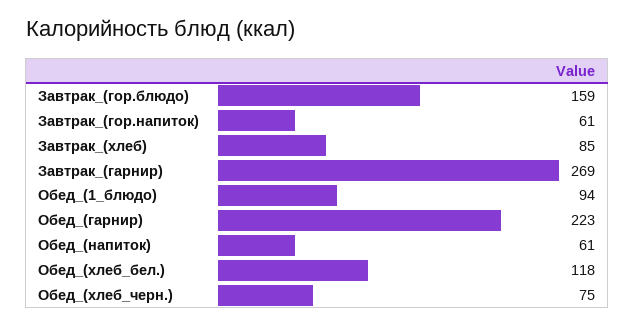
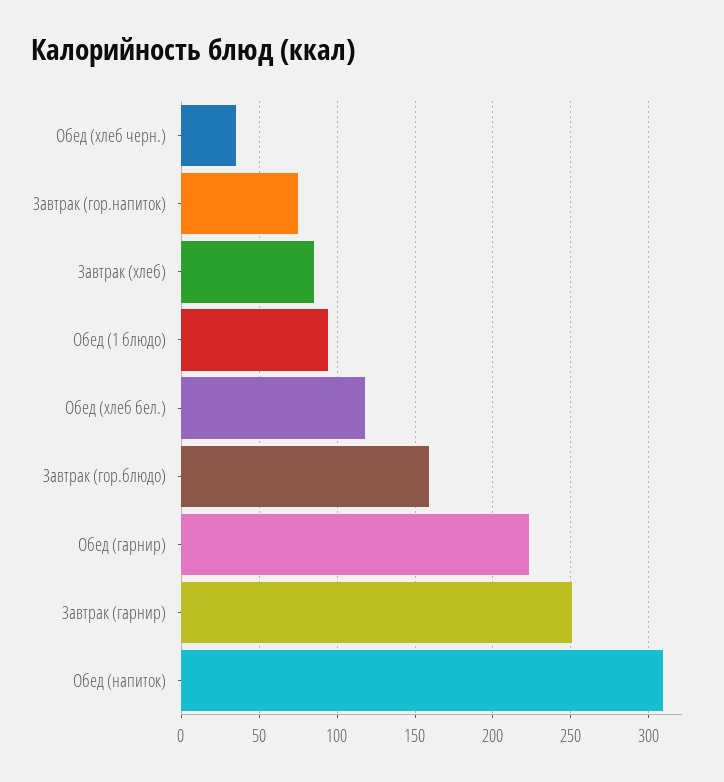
Завтрак_(гор.напиток): 61 -> 75
Завтрак_(гарнир): 269 -> 250
Обед_(напиток): 61 -> 310
Обед_(хлеб_черн.): 75 -> 35

